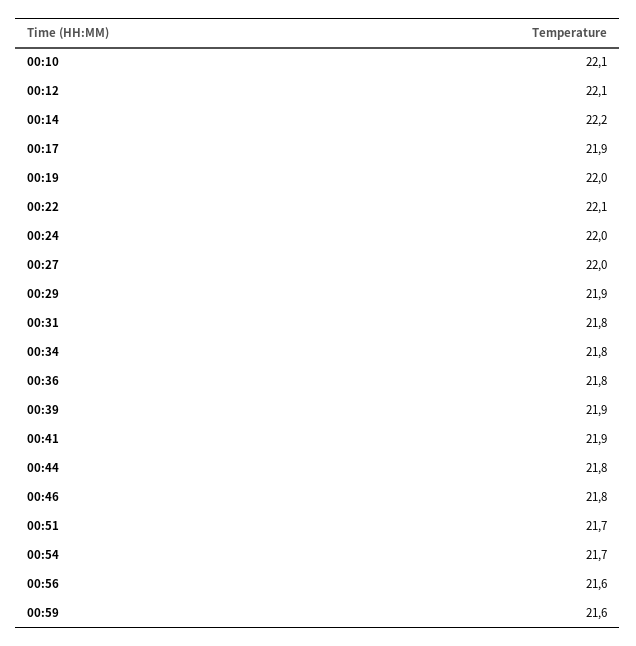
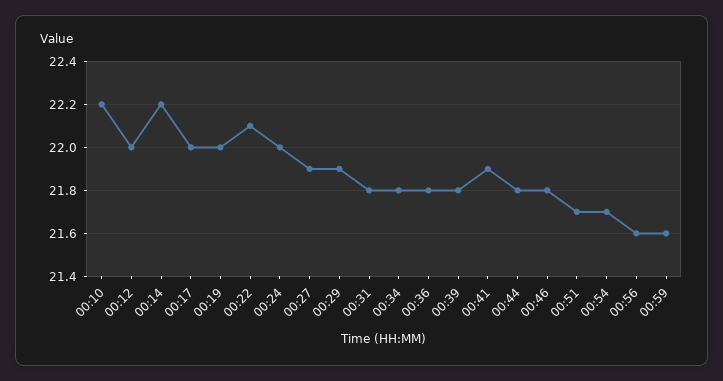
00:10: 22.1 -> 22.2
00:12: 22.1 -> 22
00:17: 21.9 -> 22
00:27: 22 -> 21.9
00:39: 21.9 -> 21.8

